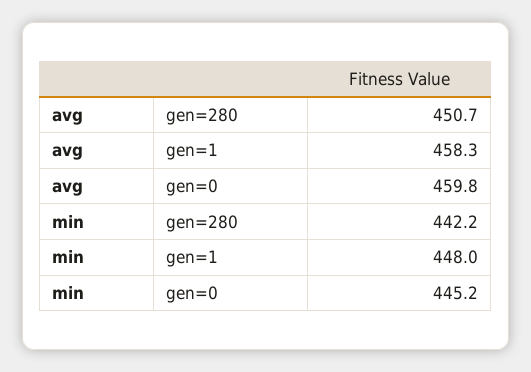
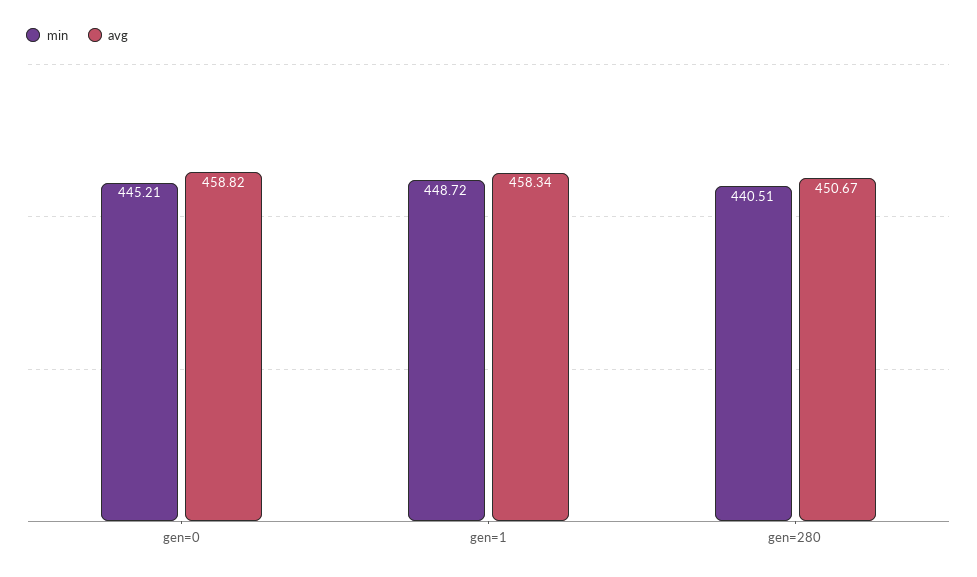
avg, gen=0: 459.8 -> 458.82
min, gen=280: 442.2 -> 440.51
min, gen=1: 448 -> 448.72

